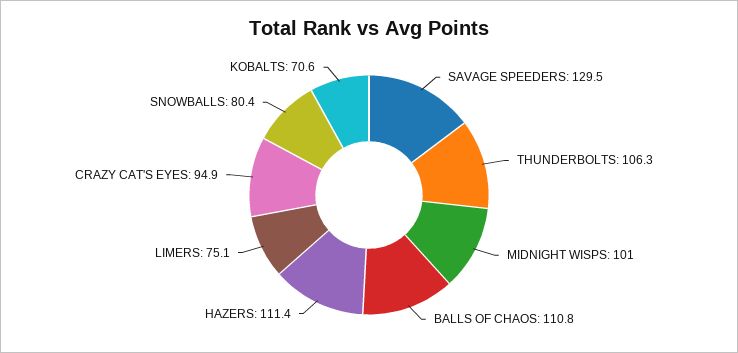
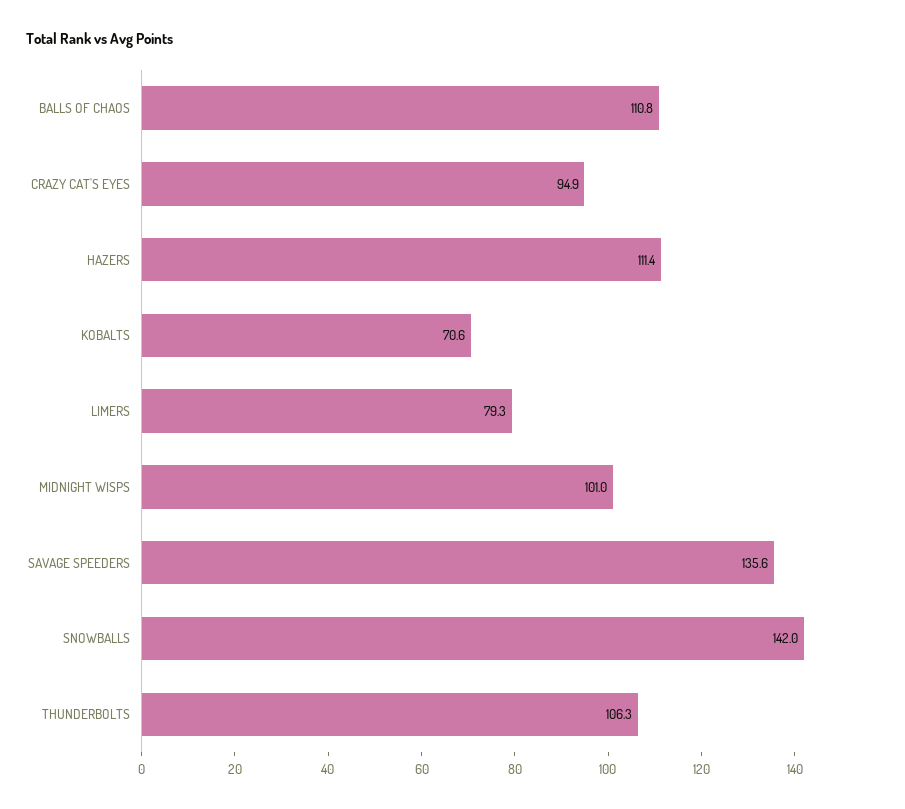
SAVAGE SPEEDERS: 129.5 -> 135.6
LIMERS: 75.1 -> 79.3
SNOWBALLS: 80.4 -> 142

